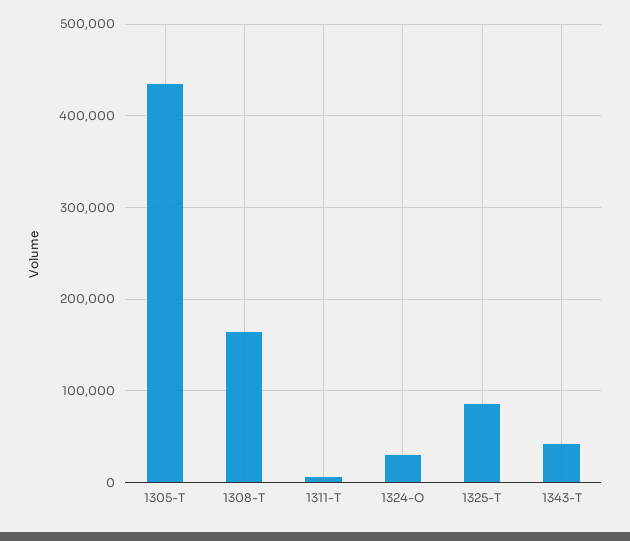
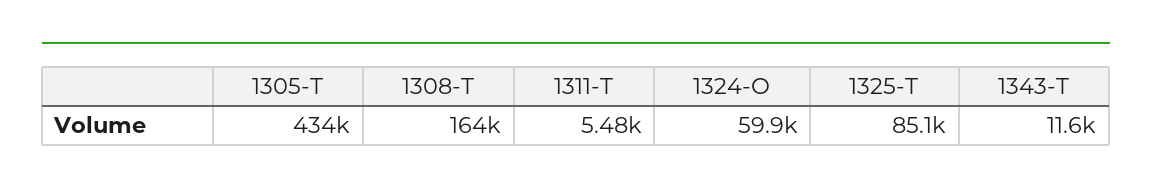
1324-O: 30000 -> 59900
1343-T: 40000 -> 11600

